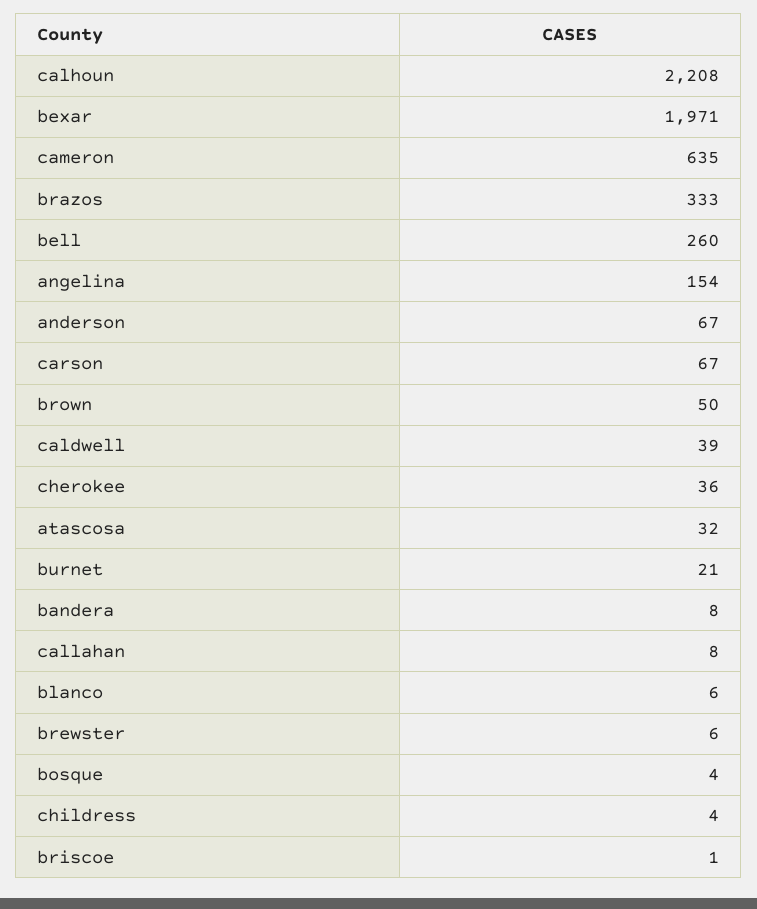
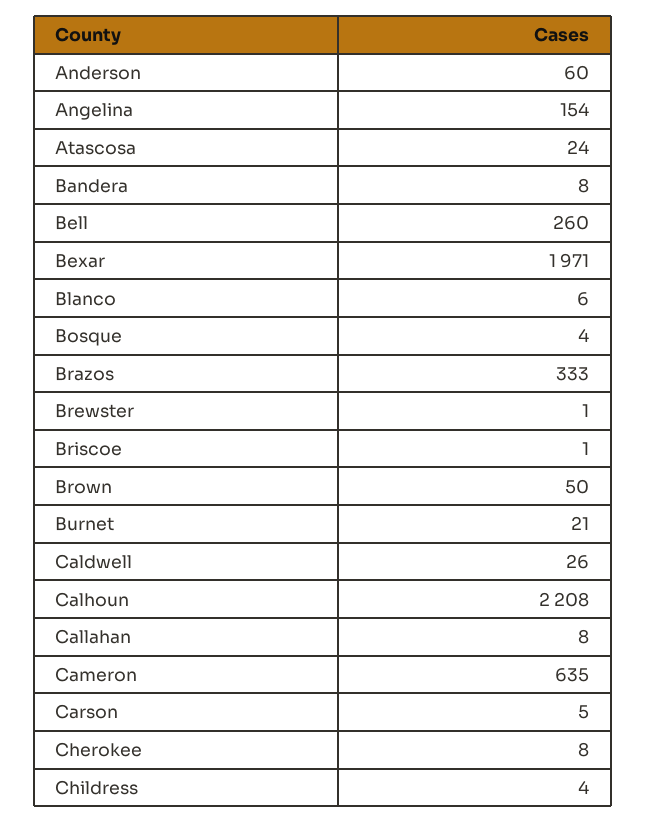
anderson: 67 -> 60
carson: 67 -> 5
caldwell: 39 -> 26
cherokee: 36 -> 8
atascosa: 32 -> 24
brewster: 6 -> 1

